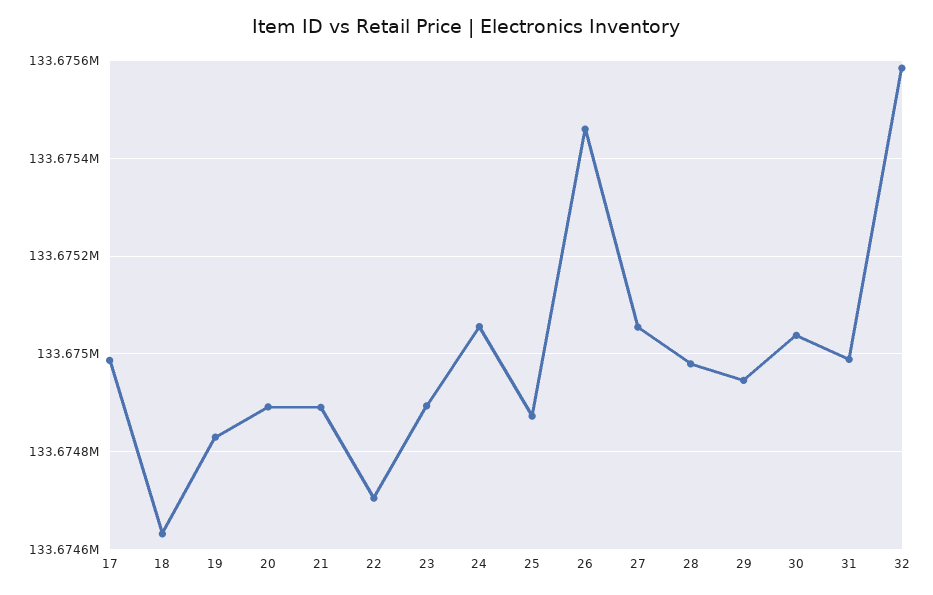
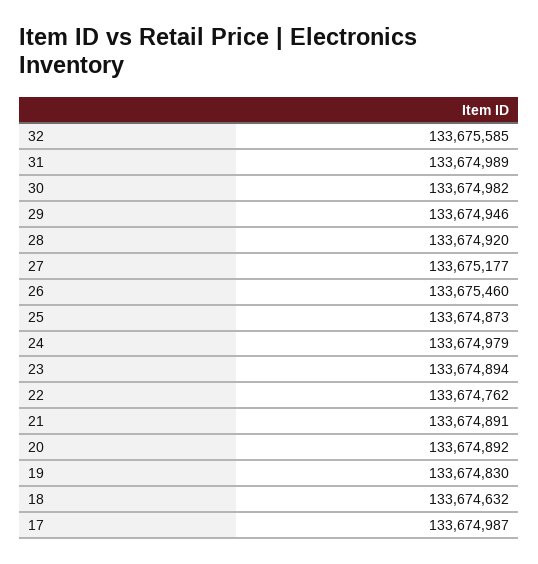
22: 133674700 -> 133674762
24: 133675060 -> 133674979
27: 133675060 -> 133675177
28: 133674980 -> 133674920
30: 133675040 -> 133674982

